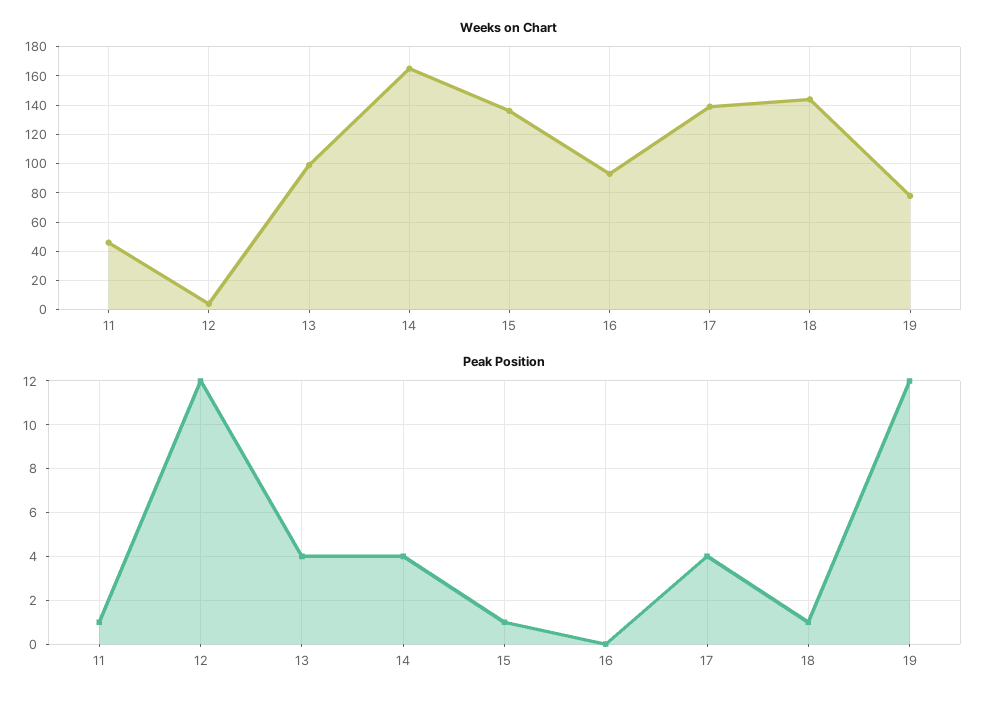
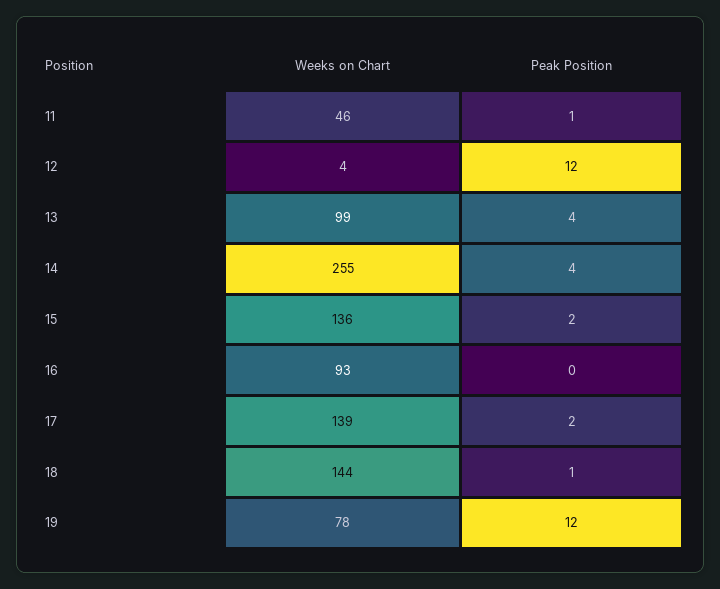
Weeks on Chart, 14: 165 -> 255
Peak Position, 15: 1 -> 2
Peak Position, 17: 4 -> 2

